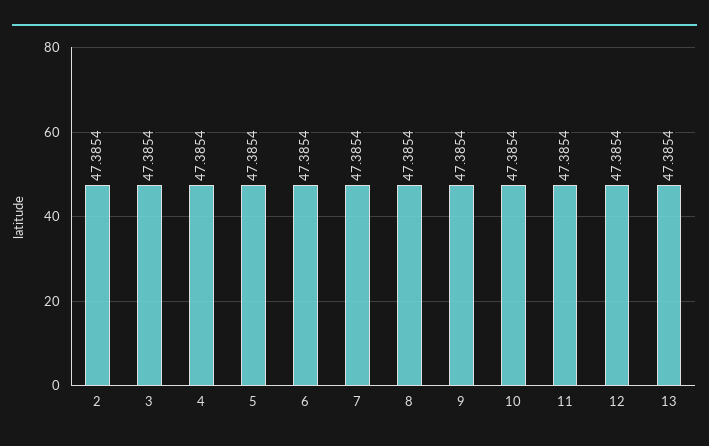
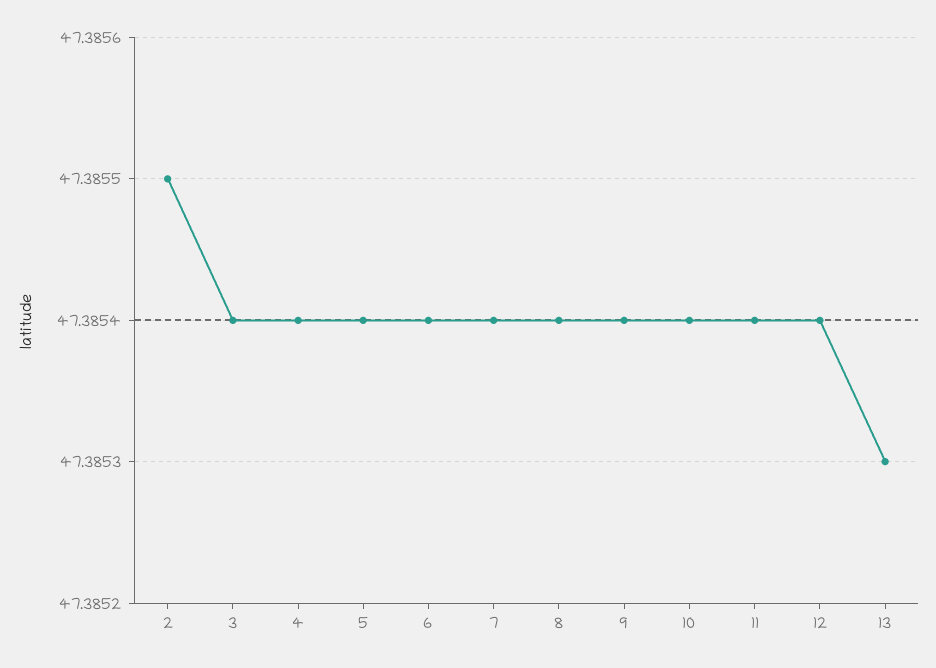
2: 47.3854 -> 47.3855
13: 47.3854 -> 47.3853

